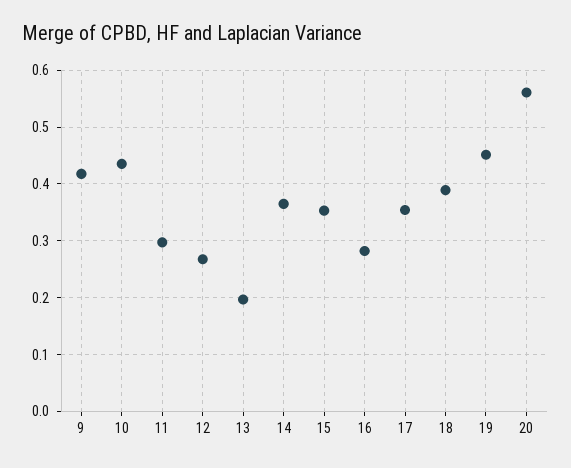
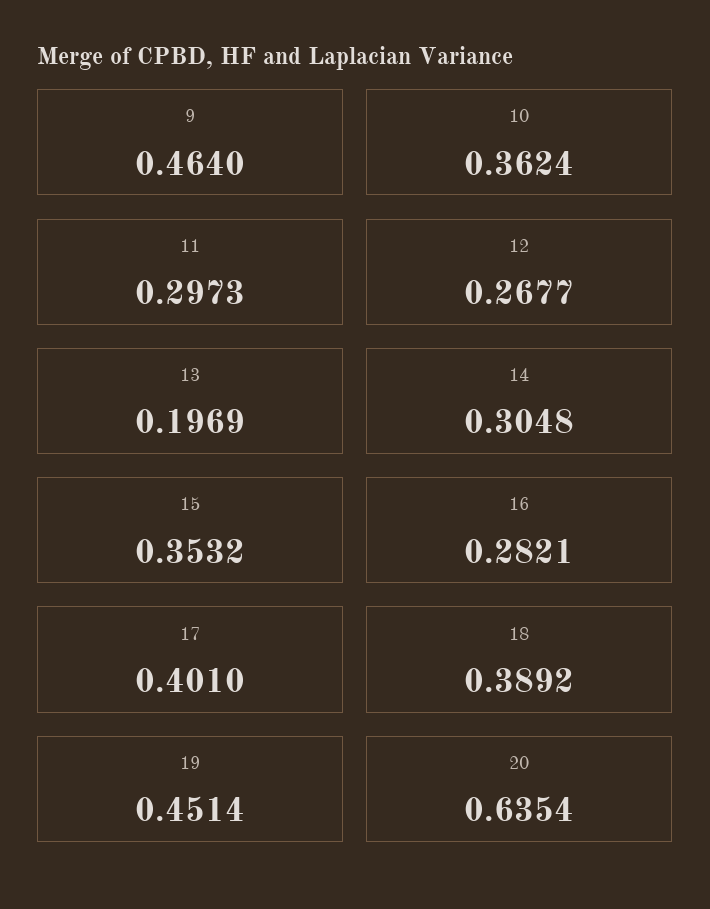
9: 0.42 -> 0.464
10: 0.44 -> 0.3624
14: 0.36 -> 0.3048
17: 0.36 -> 0.401
20: 0.56 -> 0.6354

